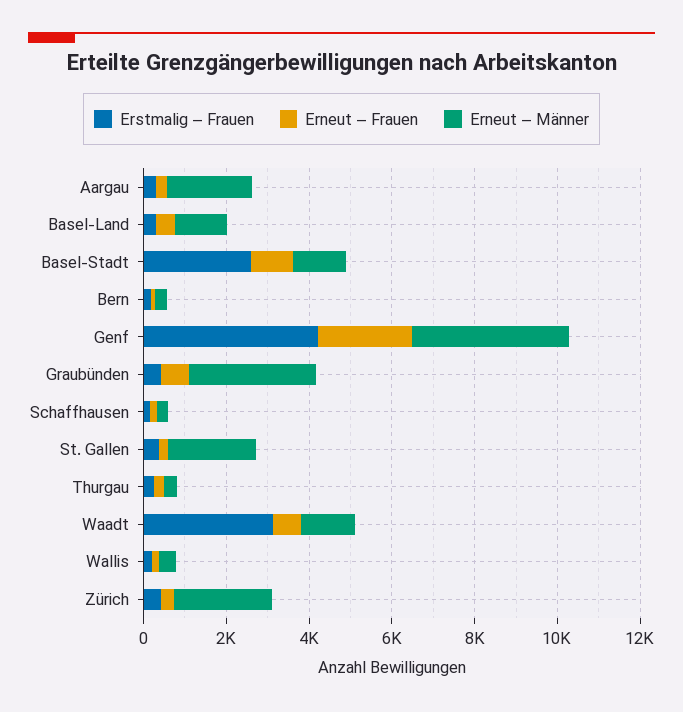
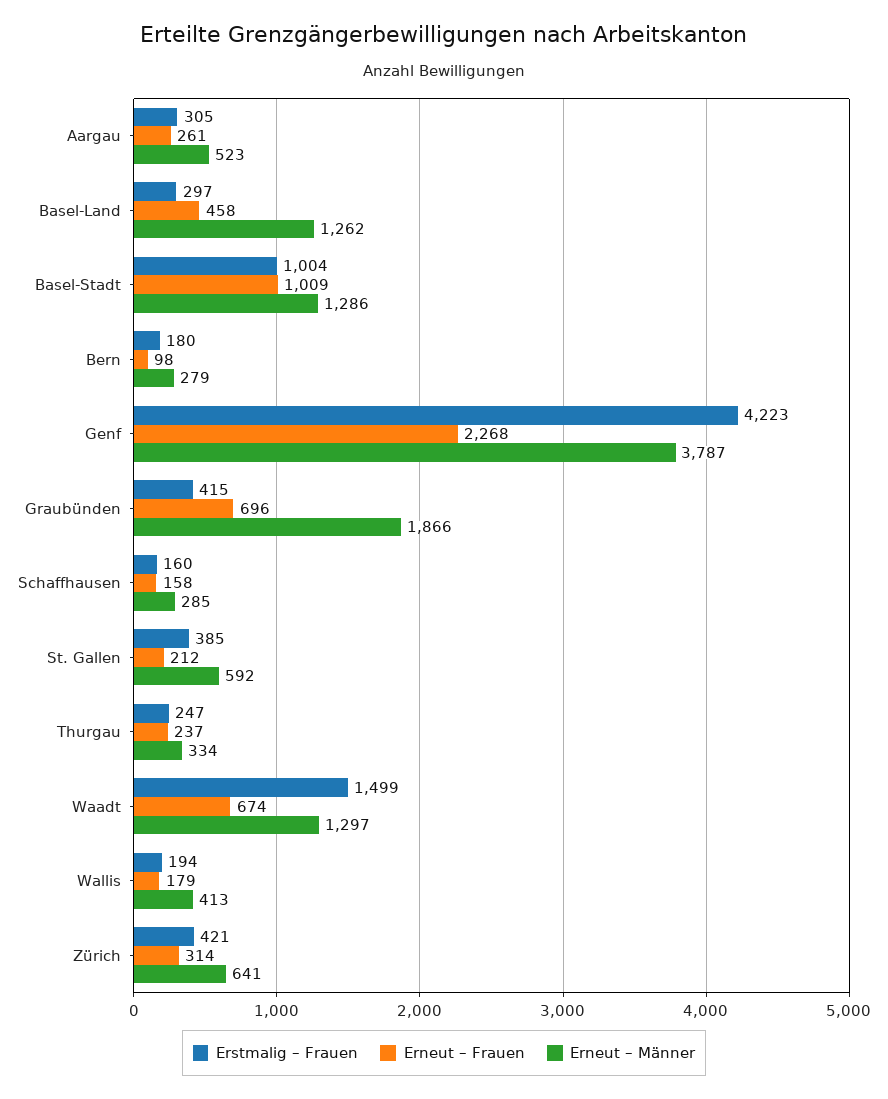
Erneut – Männer, Aargau: 2000 -> 523
Erstmalig – Frauen, Basel-Stadt: 2500 -> 1004
Erneut – Männer, Graubünden: 3000 -> 1866
Erneut – Männer, St. Gallen: 2000 -> 592
Erstmalig – Frauen, Waadt: 3000 -> 1499
Erneut – Männer, Zürich: 2500 -> 641

